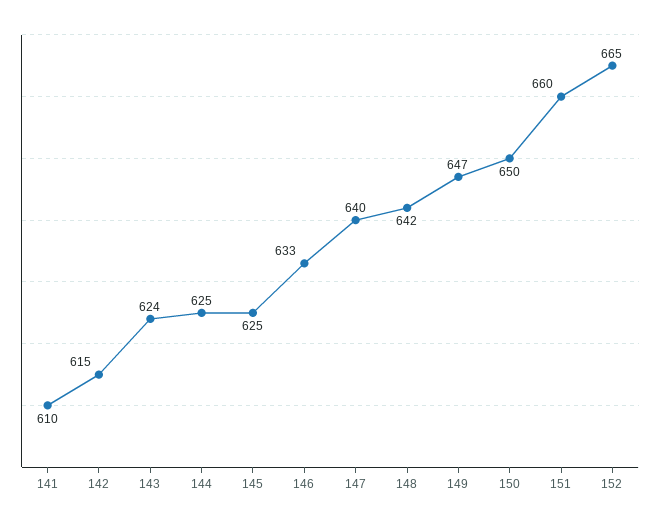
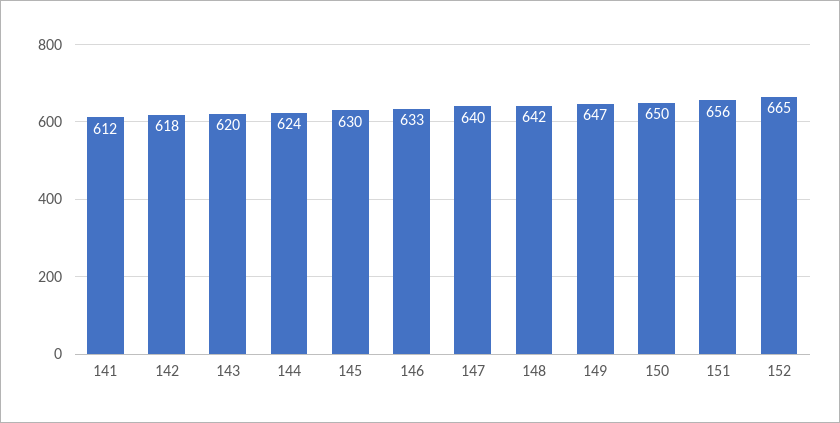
141: 610 -> 612
142: 615 -> 618
143: 624 -> 620
144: 625 -> 624
145: 625 -> 630
151: 660 -> 656

